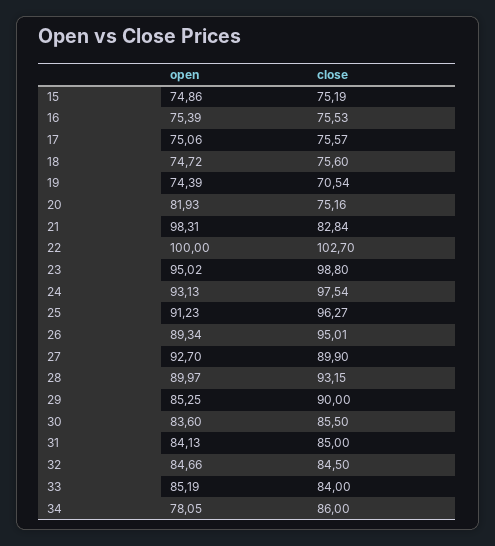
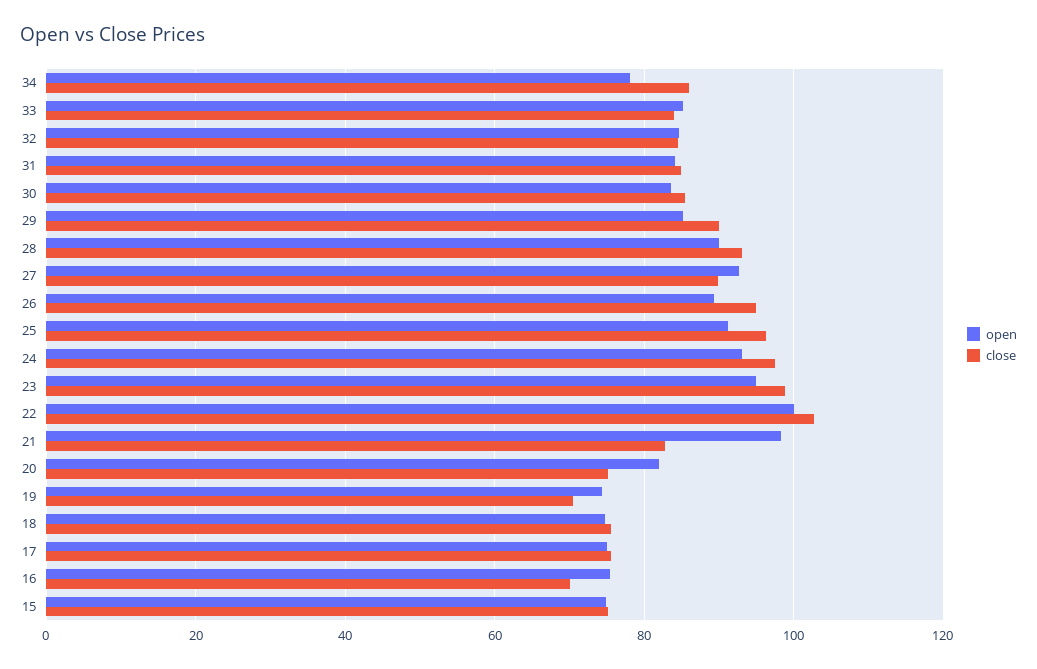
close, 16: 75.53 -> 70

